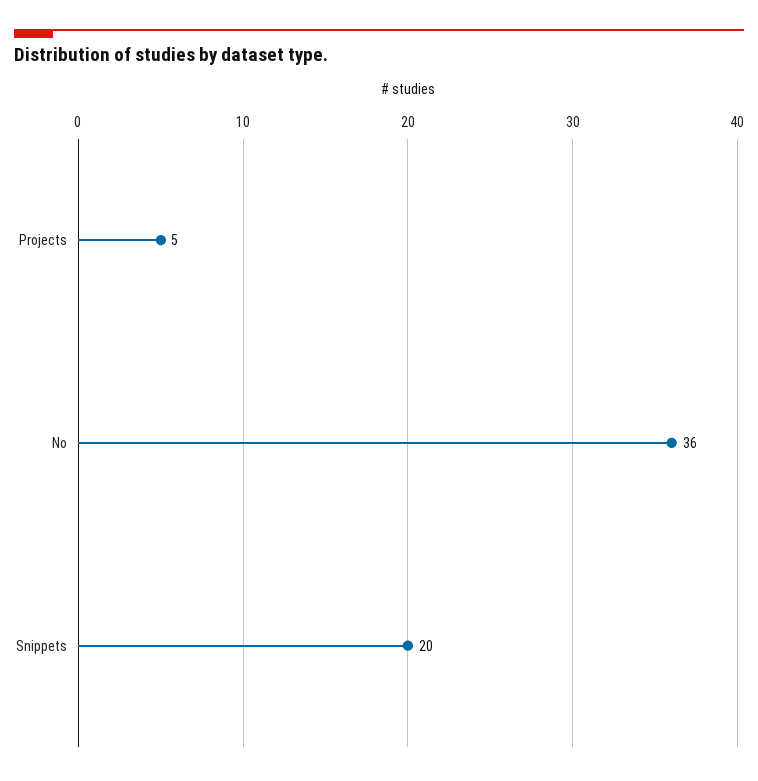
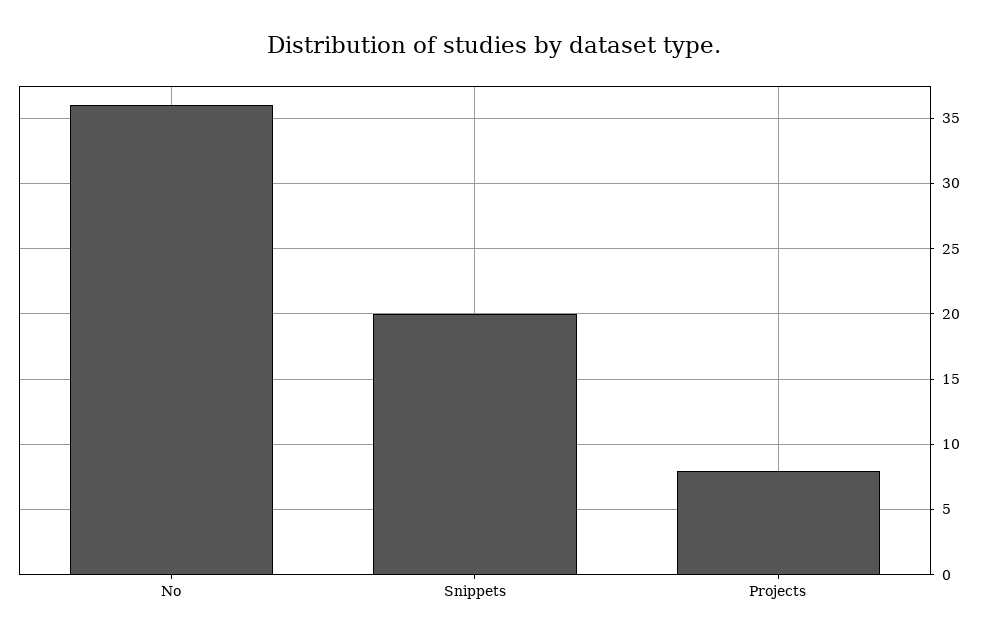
Projects: 5 -> 8

